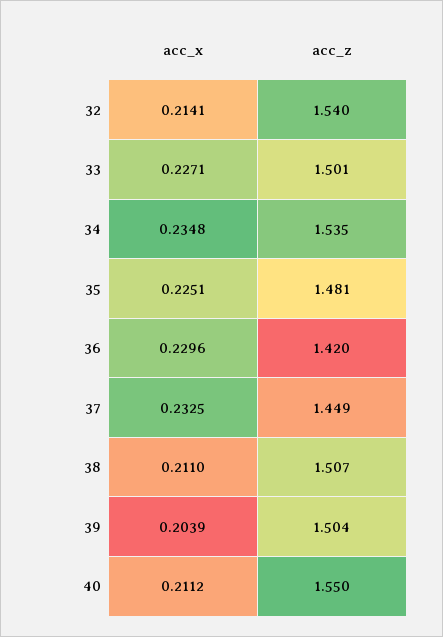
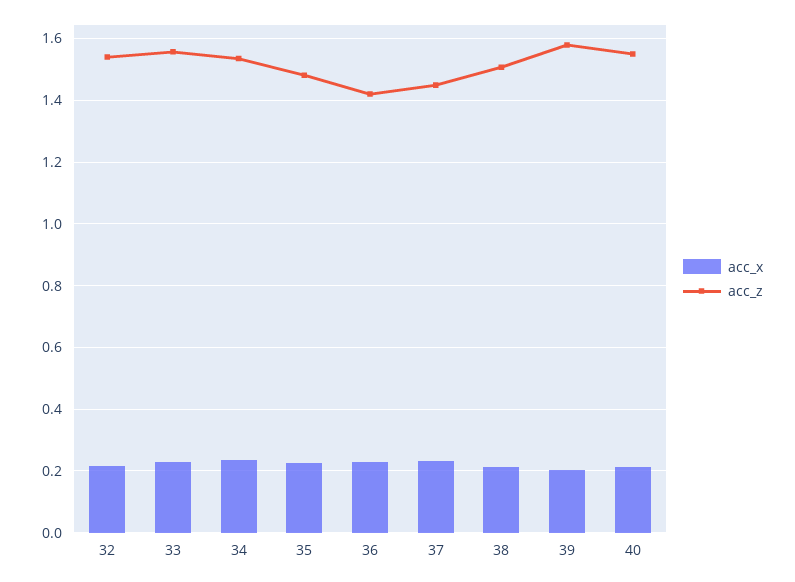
acc_z, 33: 1.501 -> 1.56
acc_z, 39: 1.504 -> 1.58

